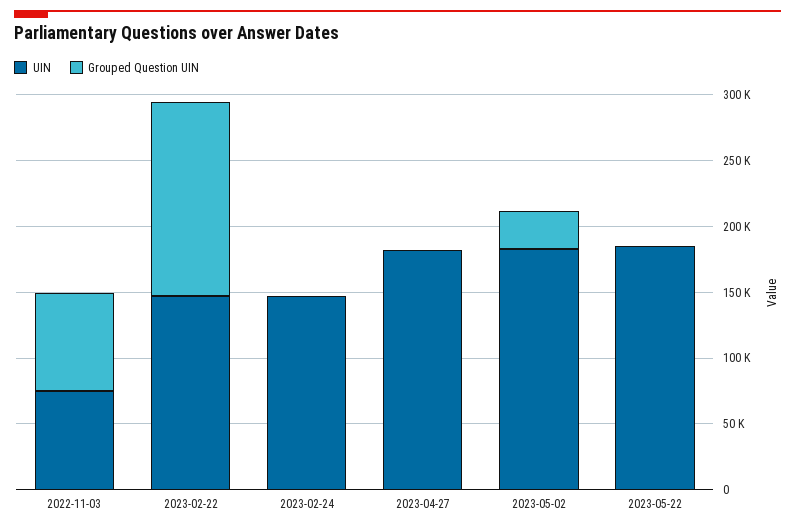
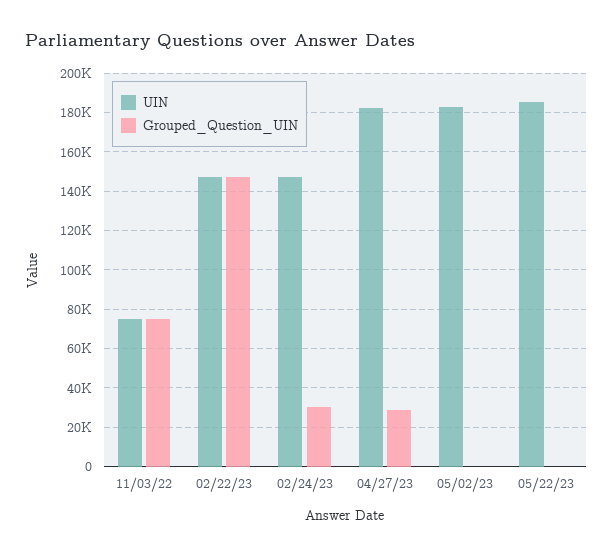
Grouped Question UIN, 2023-02-24: 0 -> 30000
Grouped Question UIN, 2023-04-27: 0 -> 30000
Grouped Question UIN, 2023-05-02: 30000 -> 0

